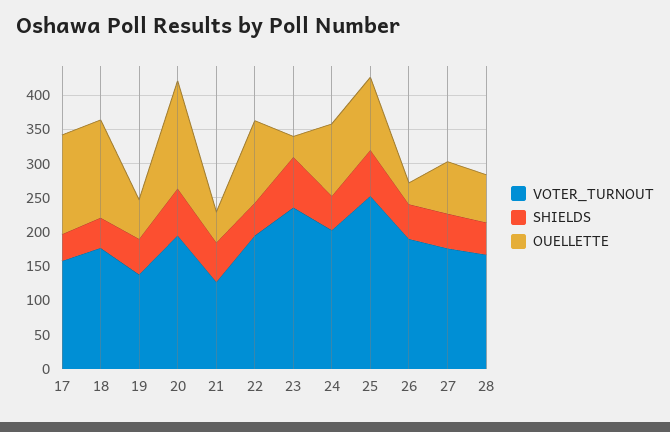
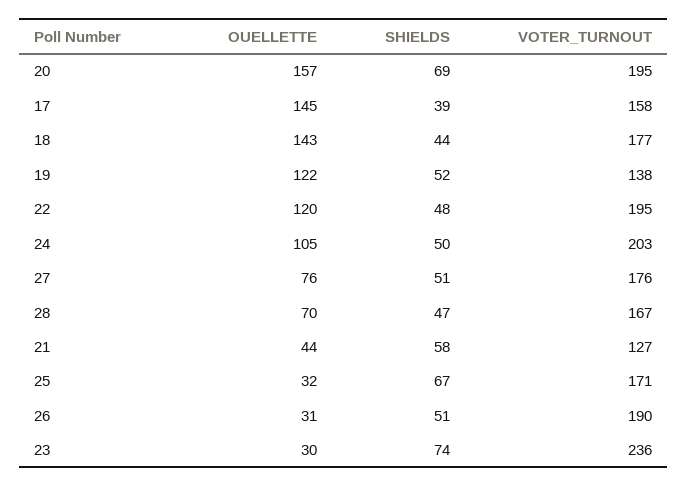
OUELLETTE, 19: 50 -> 122
VOTER_TURNOUT, 25: 250 -> 171
OUELLETTE, 25: 100 -> 32

